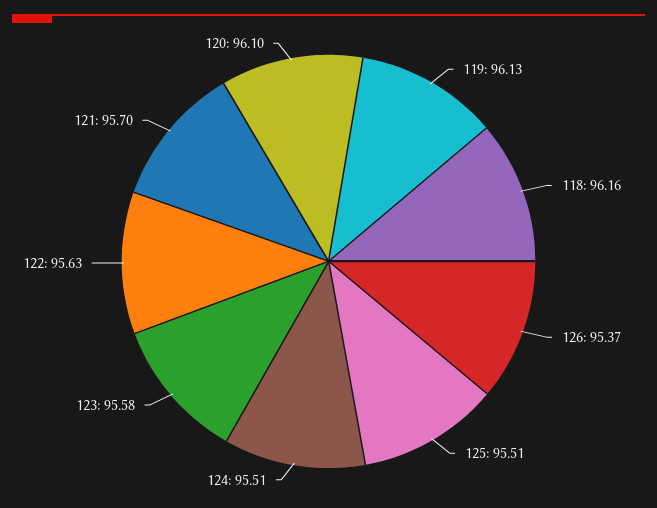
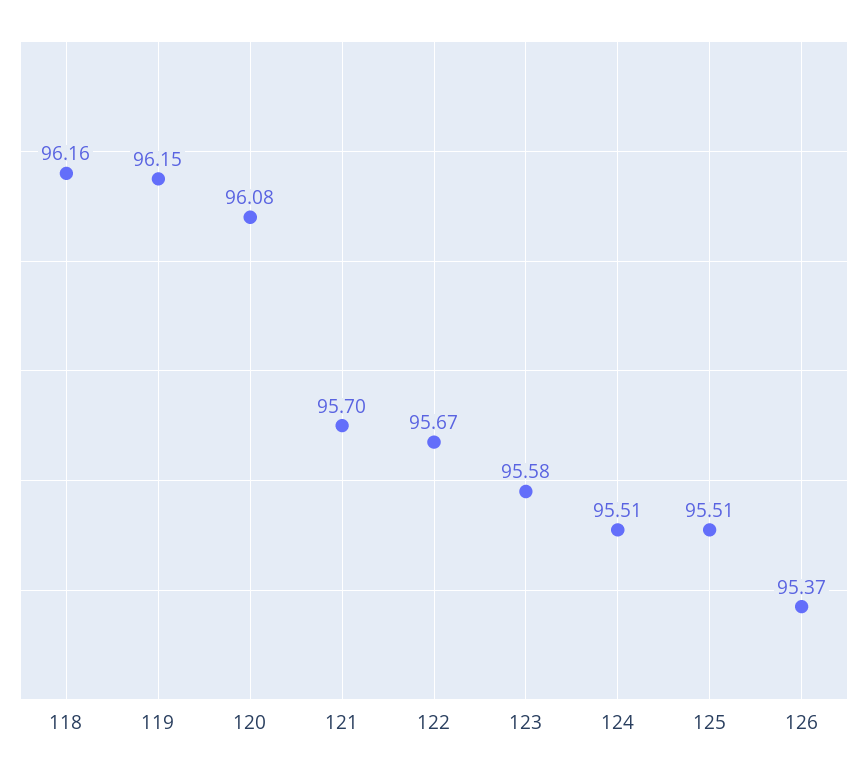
119: 96.13 -> 96.15
122: 95.63 -> 95.67
120: 96.1 -> 96.08

